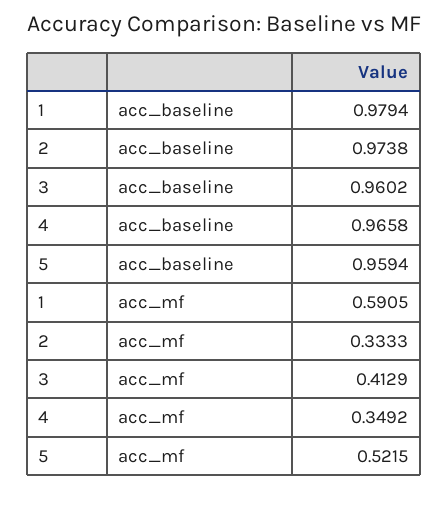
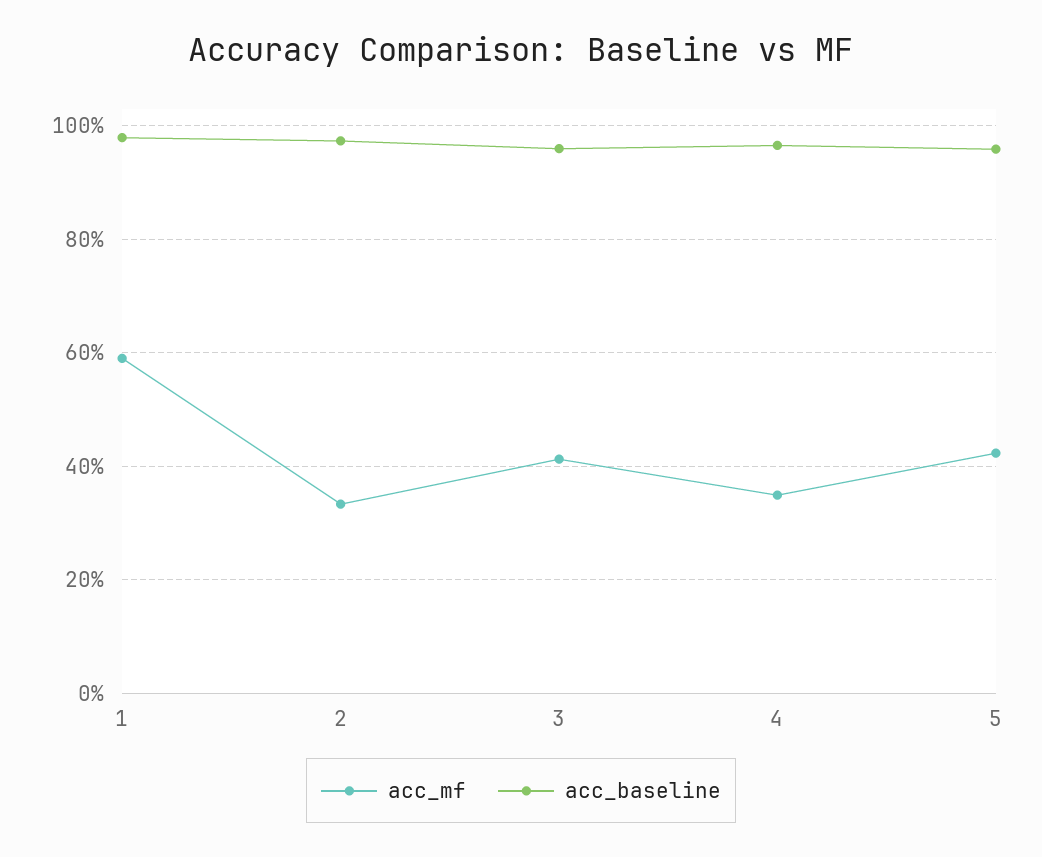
acc_mf, 5: 0.5215 -> 0.42

